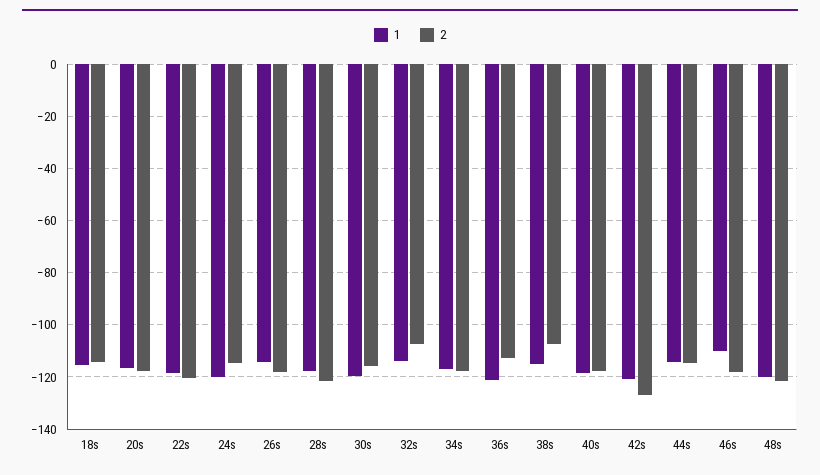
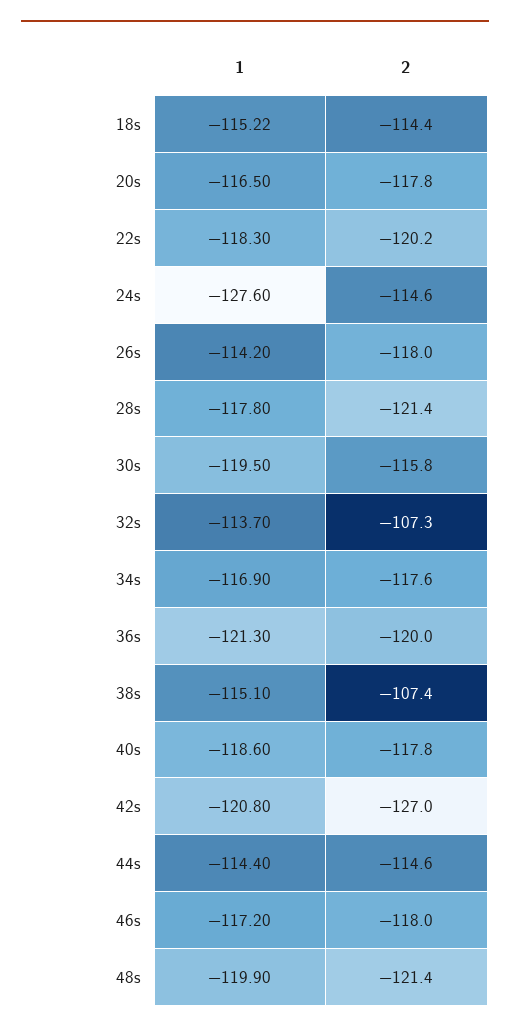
1, 24s: -120 -> -127.6
2, 36s: -112.5 -> -120
1, 46s: -110 -> -117.2

